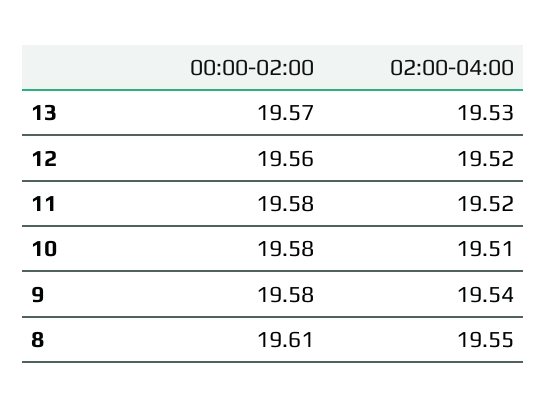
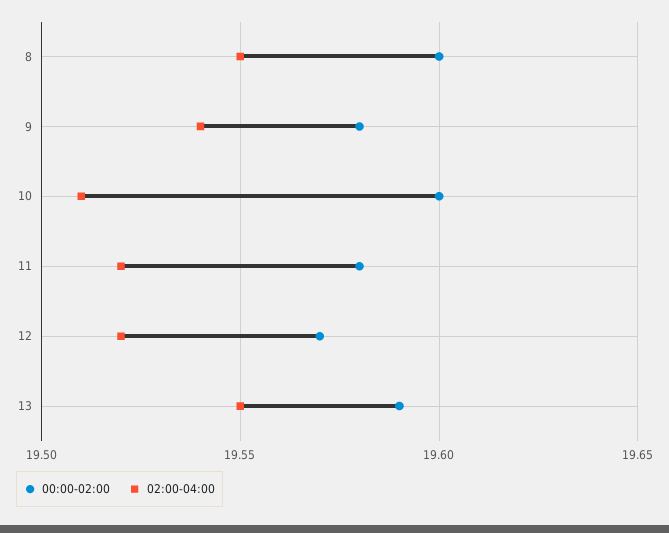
00:00-02:00, 13: 19.57 -> 19.59
02:00-04:00, 13: 19.53 -> 19.55
00:00-02:00, 12: 19.56 -> 19.57
00:00-02:00, 10: 19.58 -> 19.6
00:00-02:00, 8: 19.61 -> 19.6

